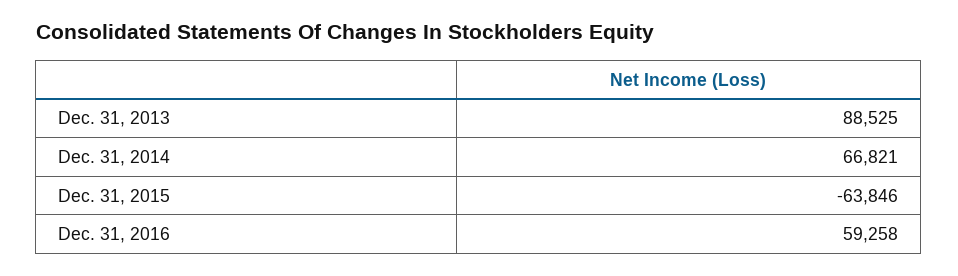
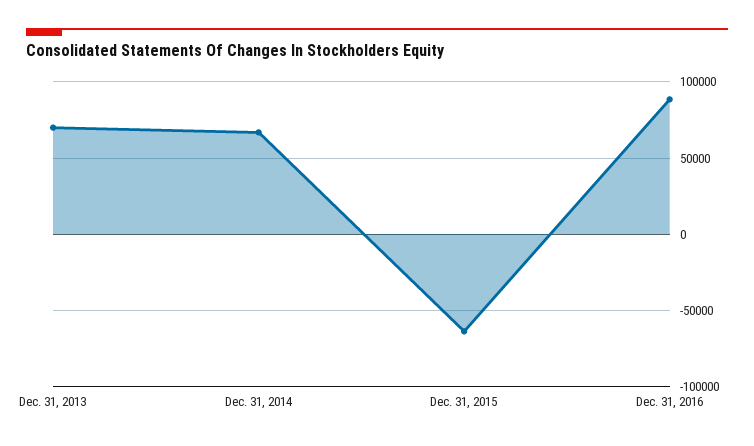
Dec. 31, 2013: 88525 -> 70000
Dec. 31, 2016: 59258 -> 90000

